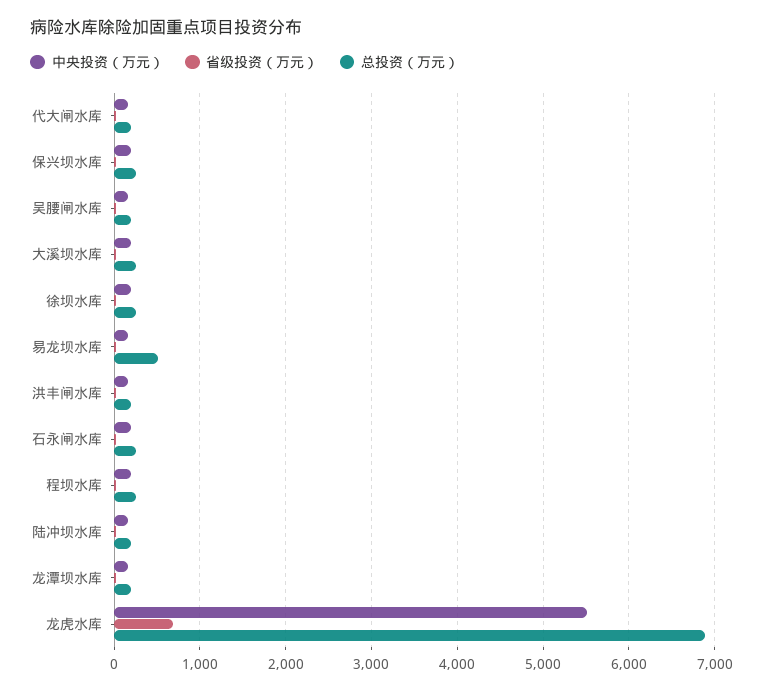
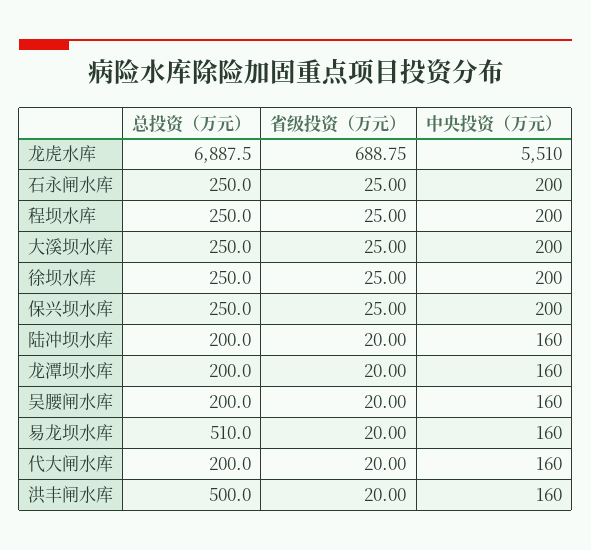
总投资（万元）, 洪丰闸水库: 200 -> 500

